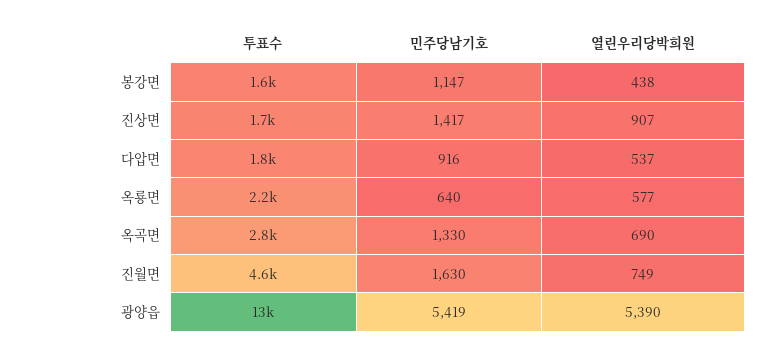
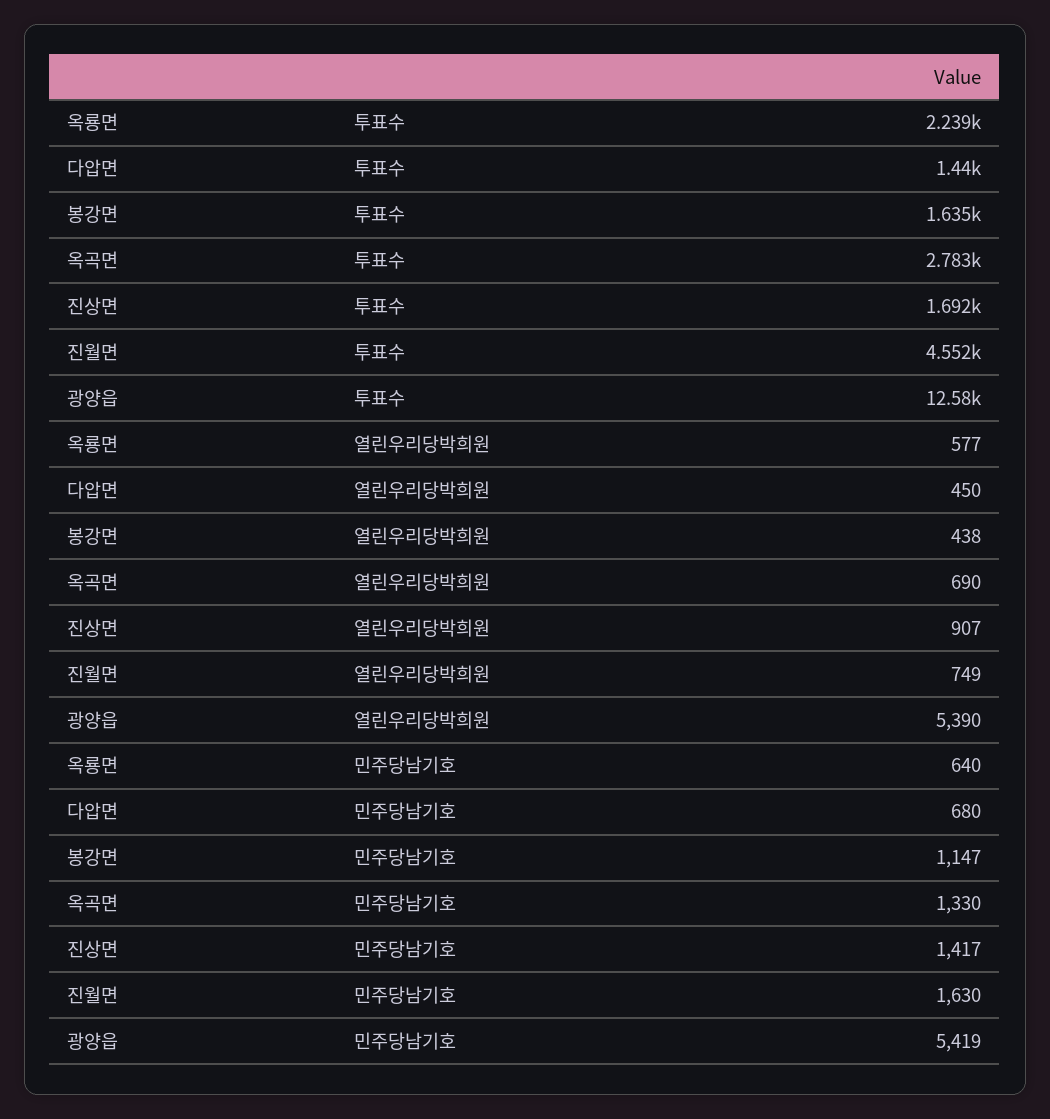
투표수, 다압면: 1800 -> 1440
민주당남기호, 다압면: 916 -> 680
열린우리당박희원, 다압면: 537 -> 450

